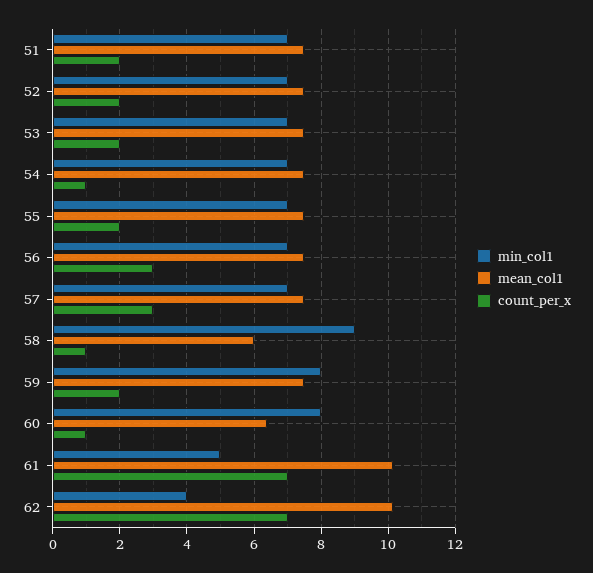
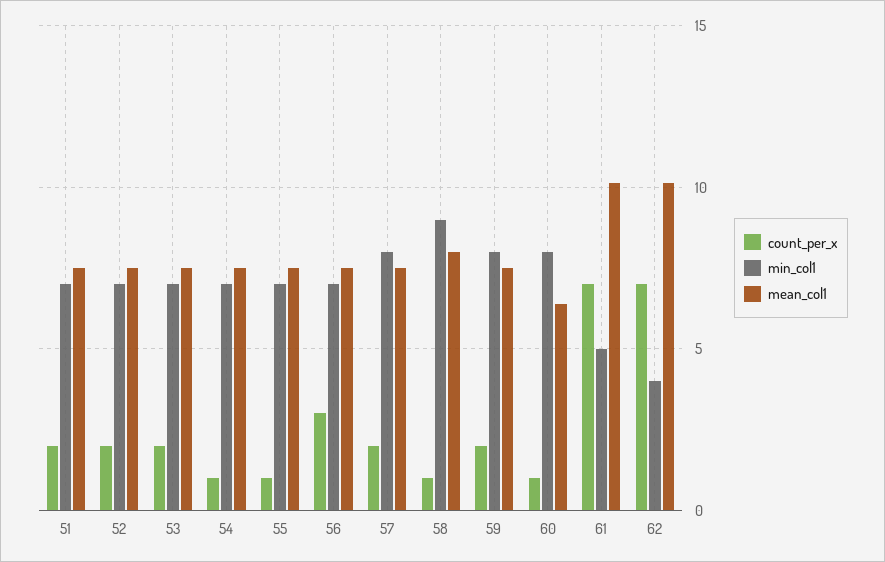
count_per_x, 55: 2 -> 1
min_col1, 57: 7 -> 8
count_per_x, 57: 3 -> 2
mean_col1, 58: 6 -> 8

